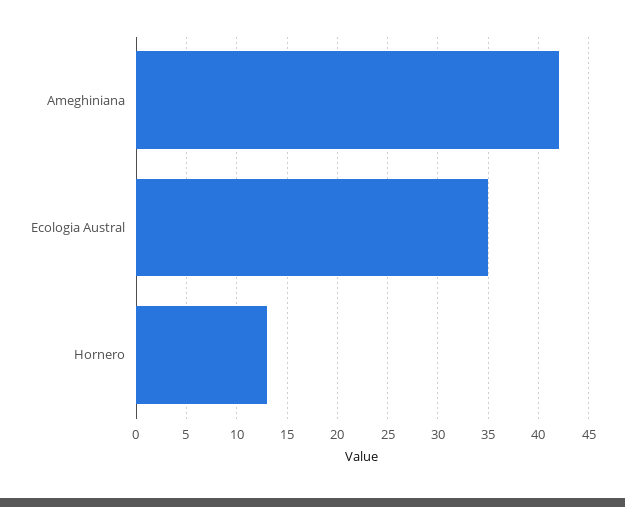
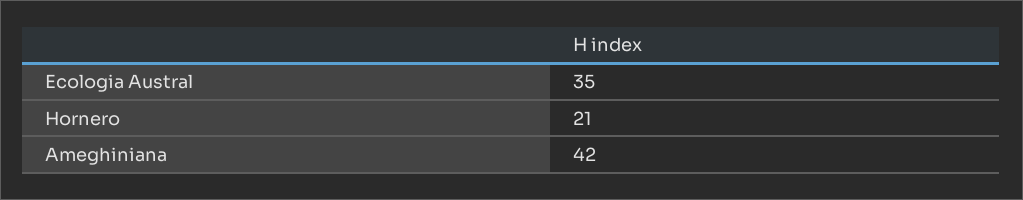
Hornero: 13 -> 21

